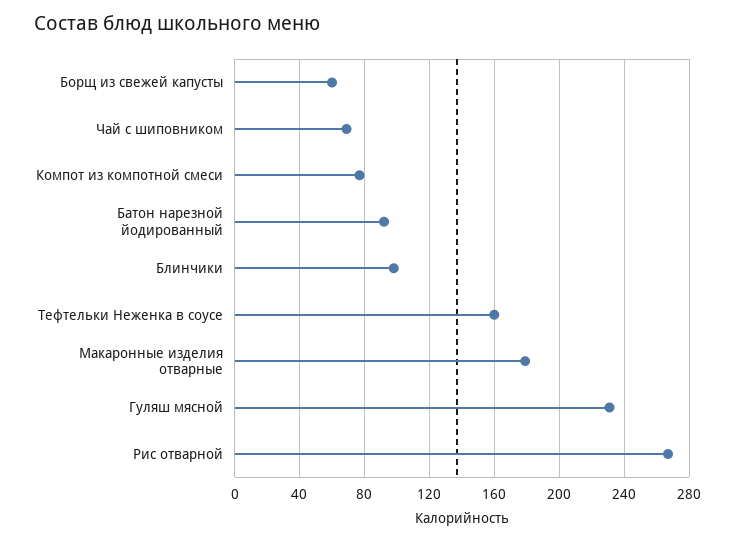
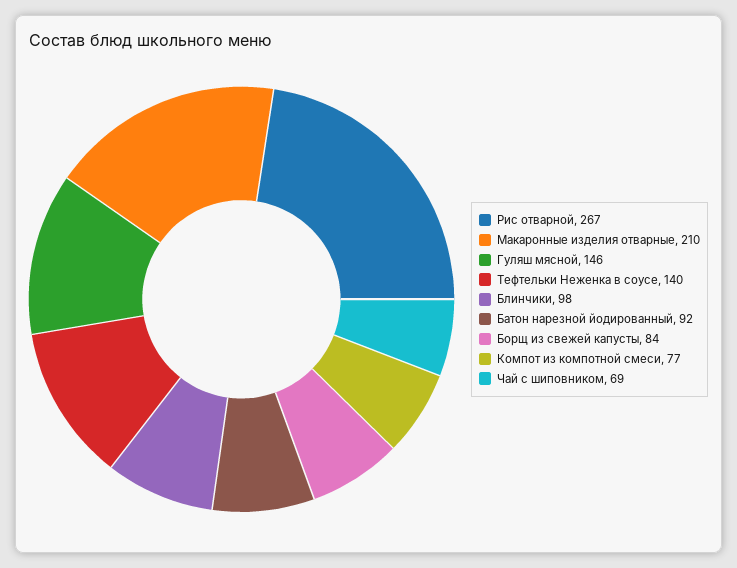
Борщ из свежей капусты: 60 -> 84
Тефтельки Неженка в соусе: 160 -> 140
Макаронные изделия отварные: 180 -> 210
Гуляш мясной: 230 -> 146

